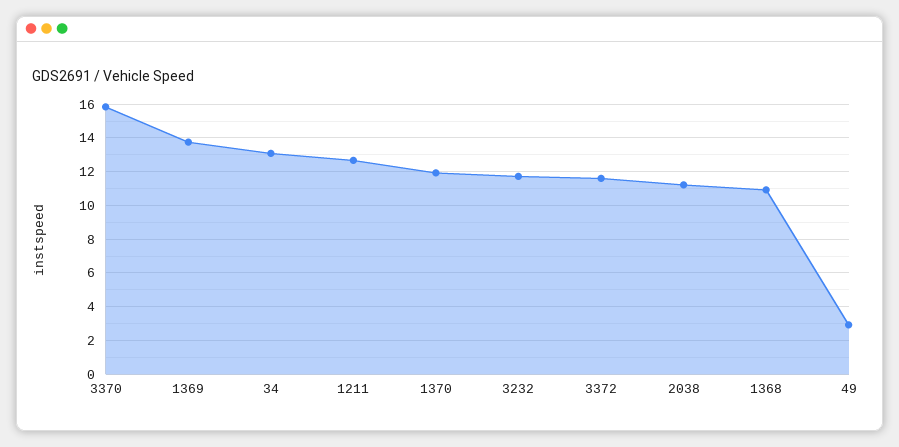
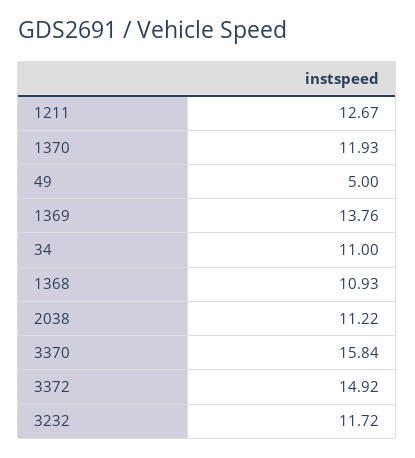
34: 13 -> 11
3372: 11.5 -> 14.92
49: 3 -> 5

